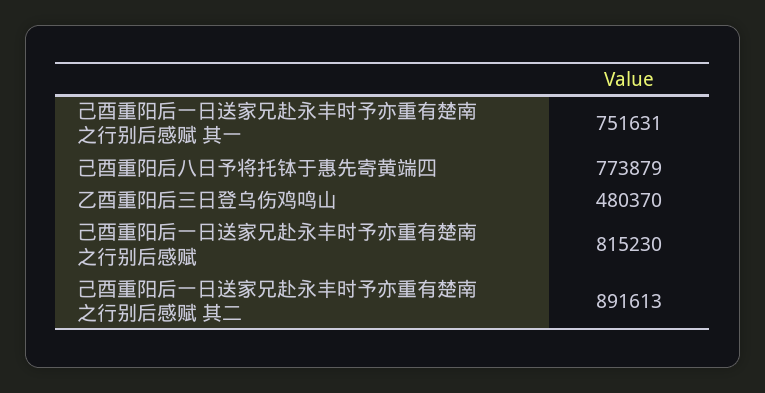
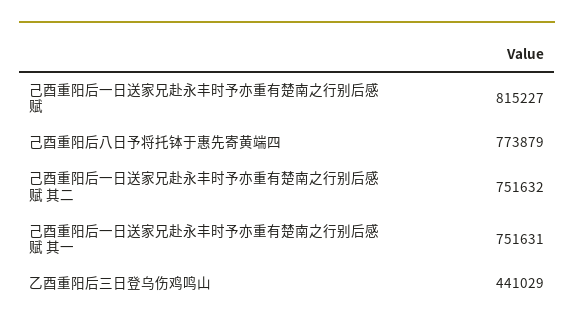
乙酉重阳后三日登乌伤鸡鸣山: 480370 -> 441029
己酉重阳后一日送家兄赴永丰时予亦重有楚南之行别后感赋: 815230 -> 815227
己酉重阳后一日送家兄赴永丰时予亦重有楚南之行别后感赋 其二: 891613 -> 751632

